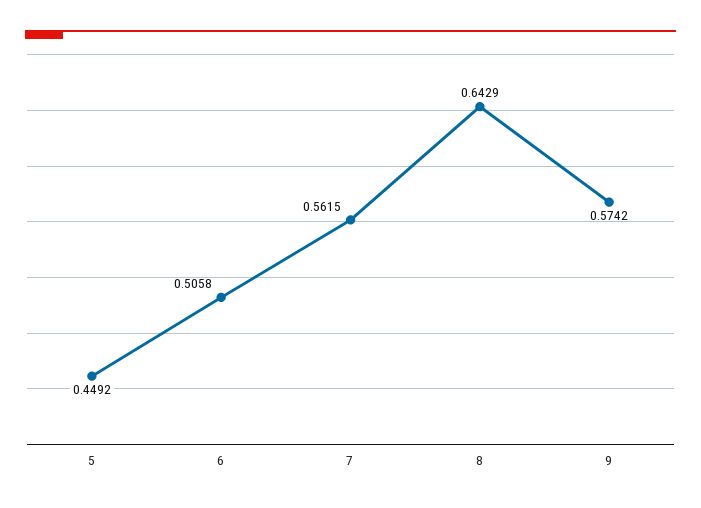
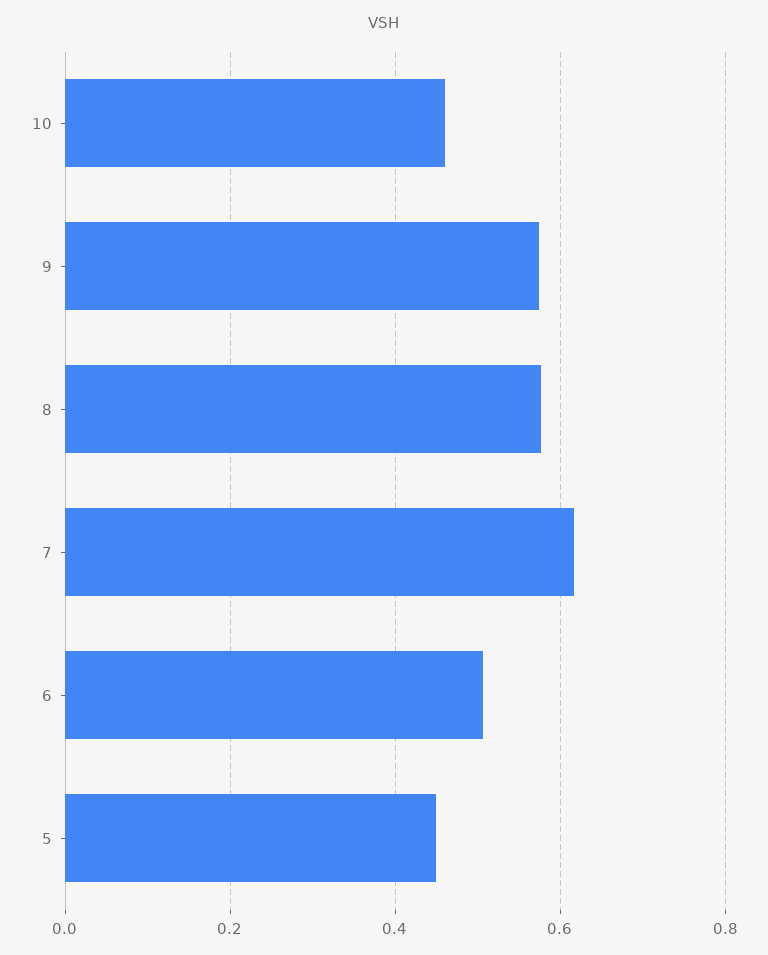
7: 0.5615 -> 0.62
8: 0.6429 -> 0.58
10: none -> 0.46

